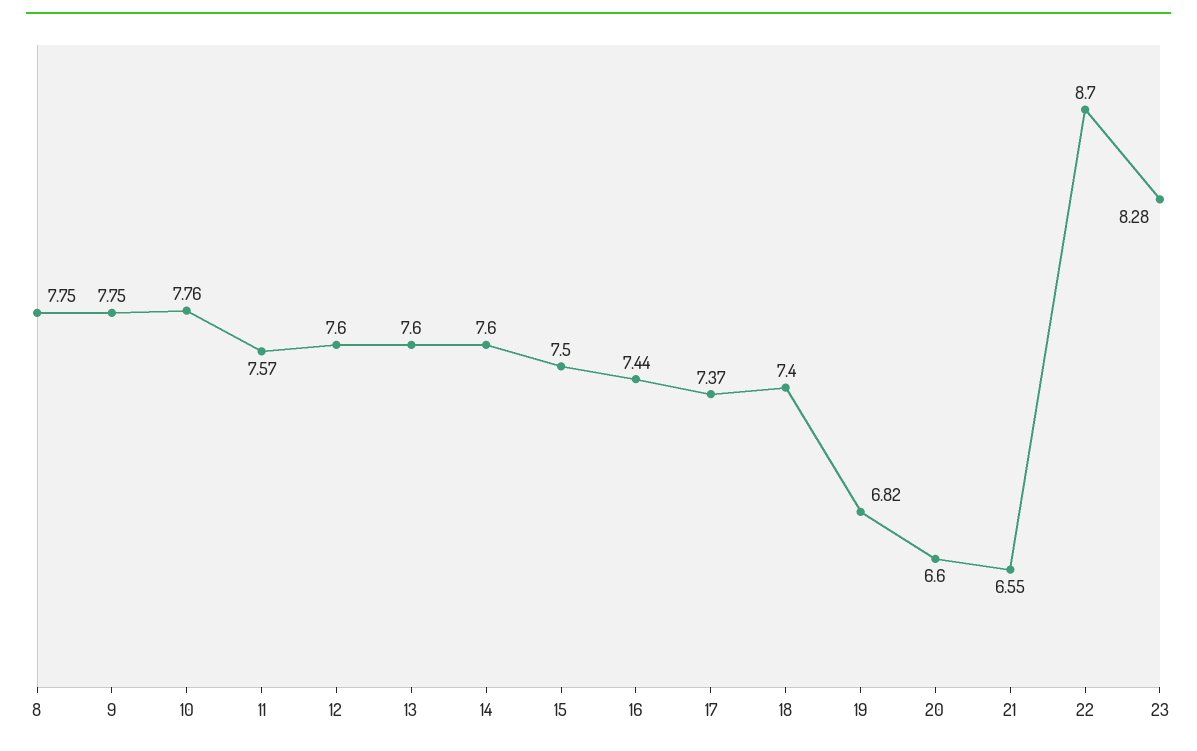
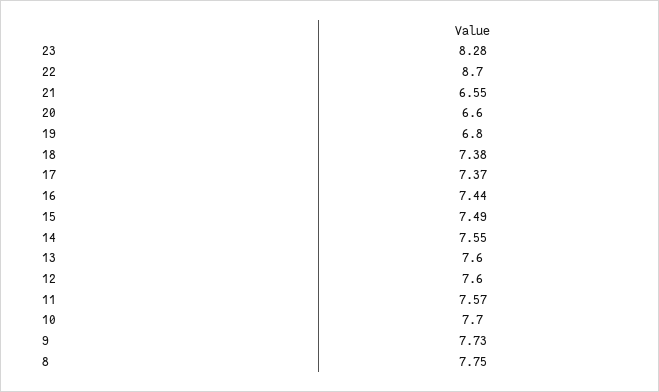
9: 7.75 -> 7.73
10: 7.76 -> 7.7
14: 7.6 -> 7.55
15: 7.5 -> 7.49
18: 7.4 -> 7.38
19: 6.82 -> 6.8

